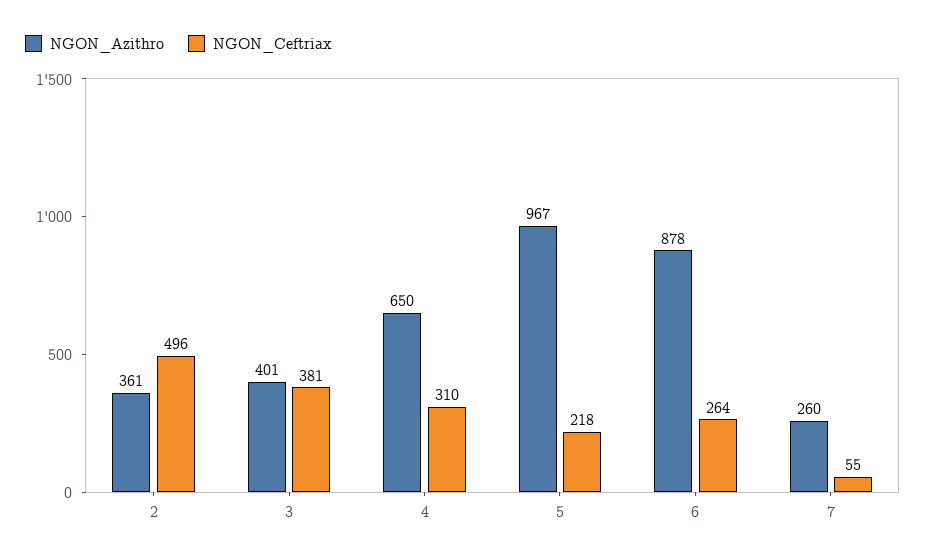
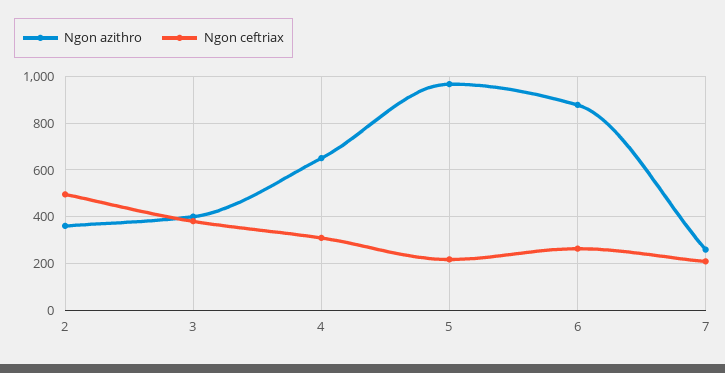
NGON_Ceftriax, 7: 55 -> 200

